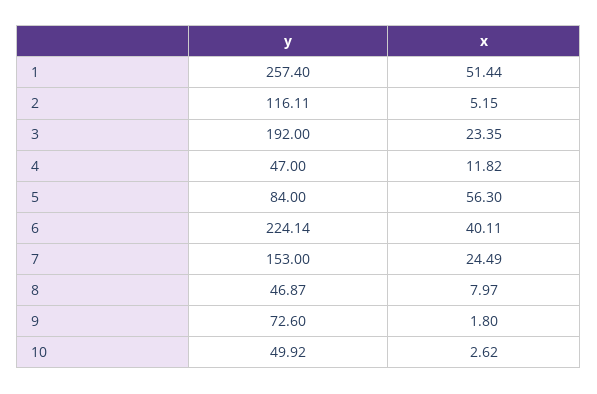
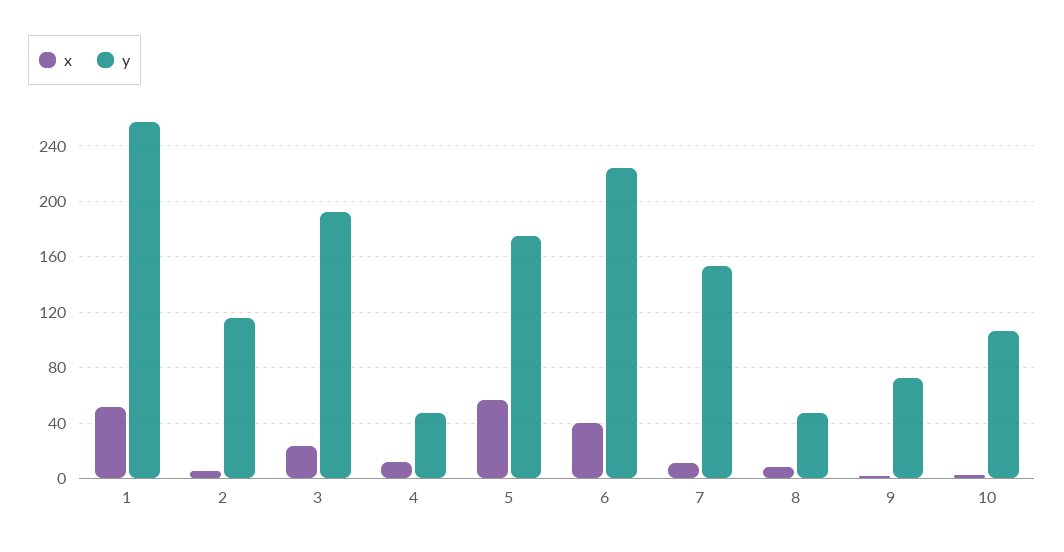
y, 5: 84 -> 175
x, 7: 24.49 -> 10
y, 10: 49.92 -> 105

